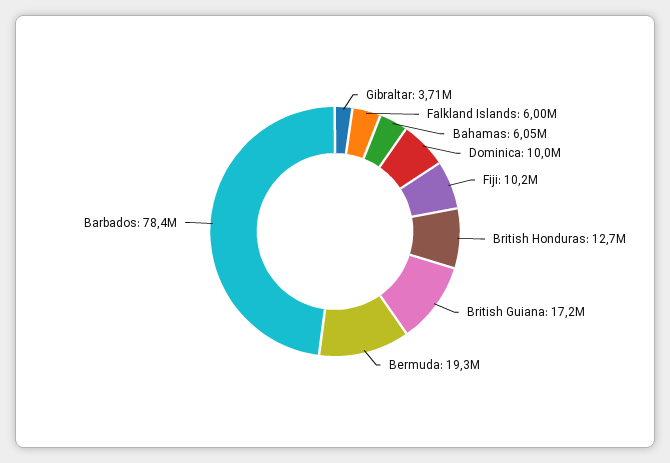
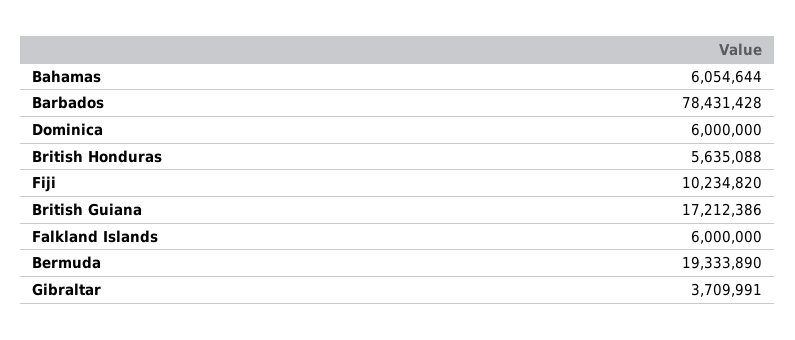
Dominica: 10000000 -> 6000000
British Honduras: 12700000 -> 5635088

